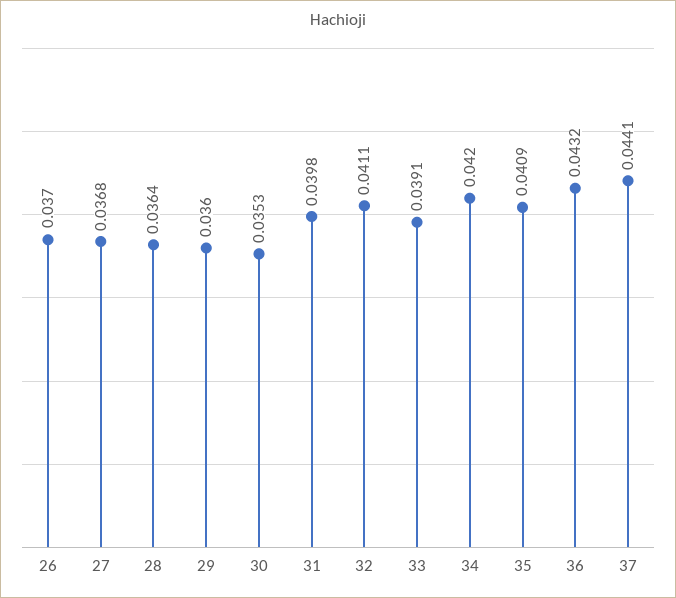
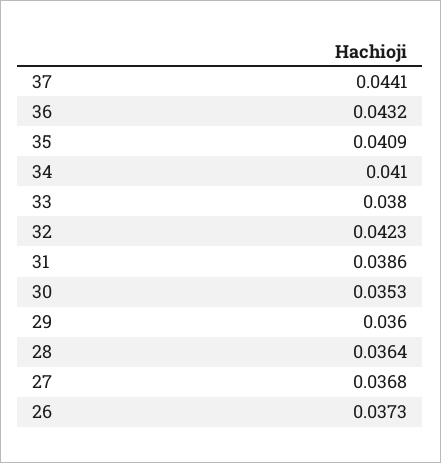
26: 0.037 -> 0.0373
31: 0.0398 -> 0.0386
32: 0.0411 -> 0.0423
33: 0.0391 -> 0.038
34: 0.042 -> 0.041

